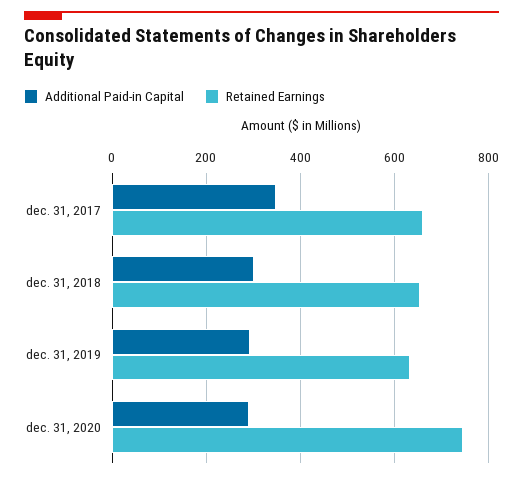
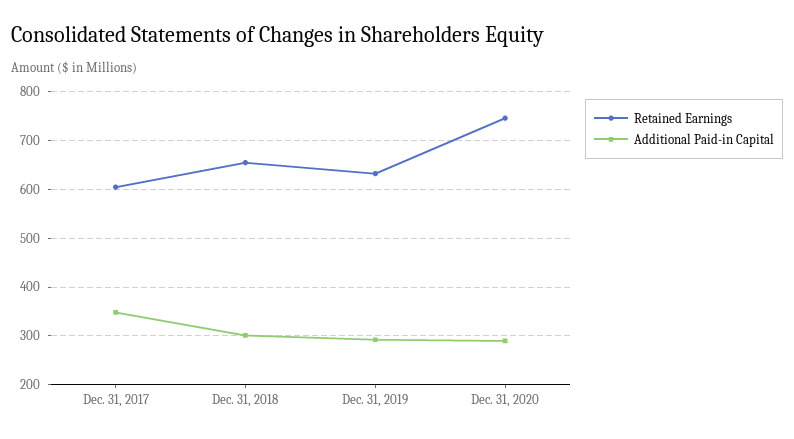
Retained Earnings, dec. 31, 2017: 660 -> 600

